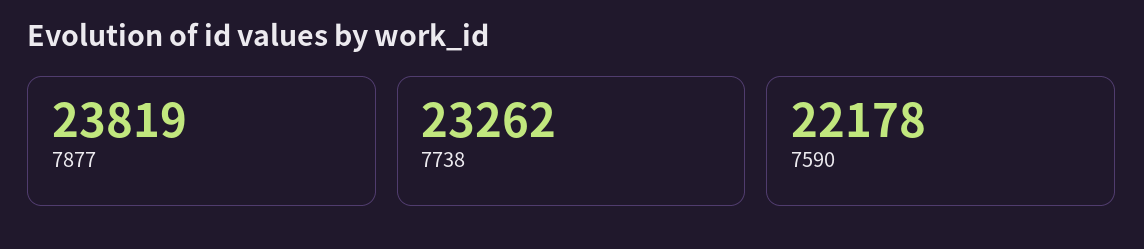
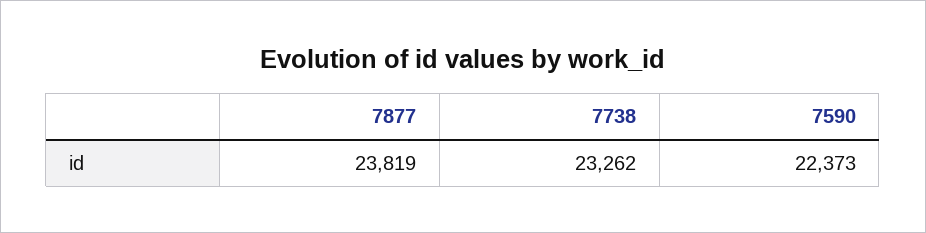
7590: 22178 -> 22373

